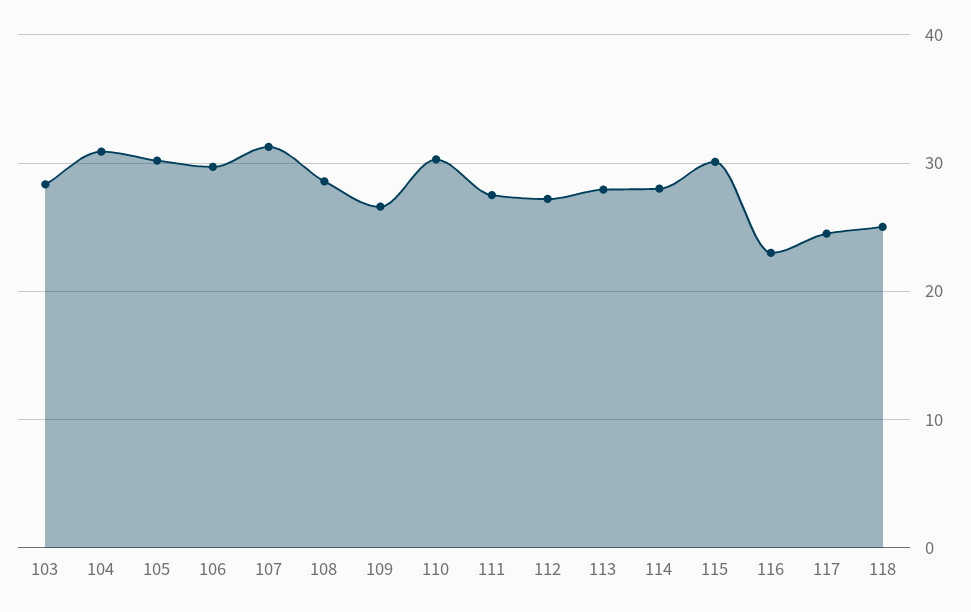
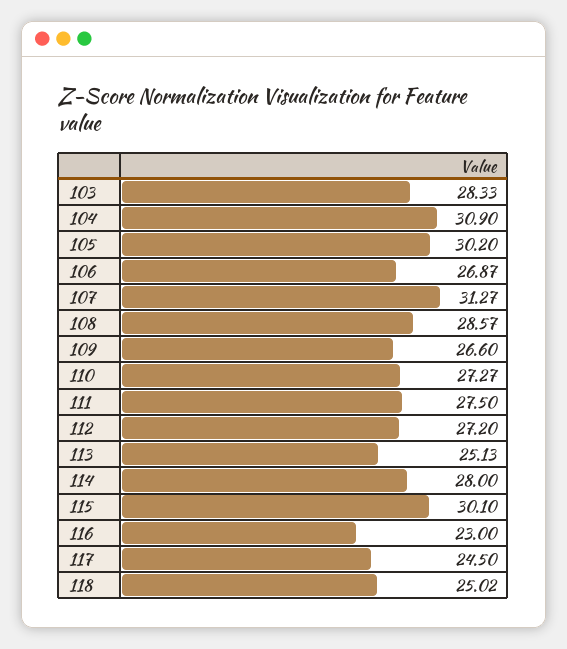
106: 30 -> 26.87
110: 30 -> 27.27
113: 28 -> 25.13

